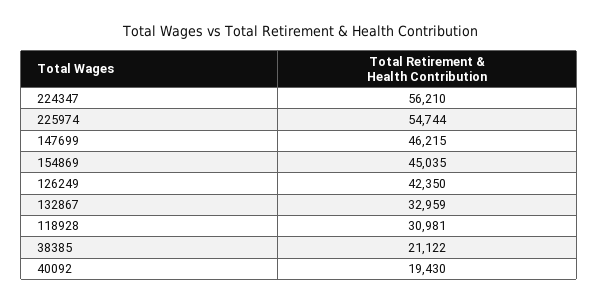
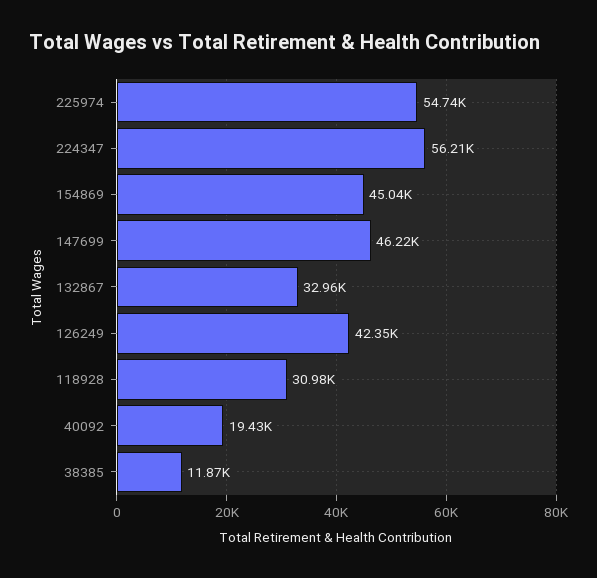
38385: 21122 -> 11870

